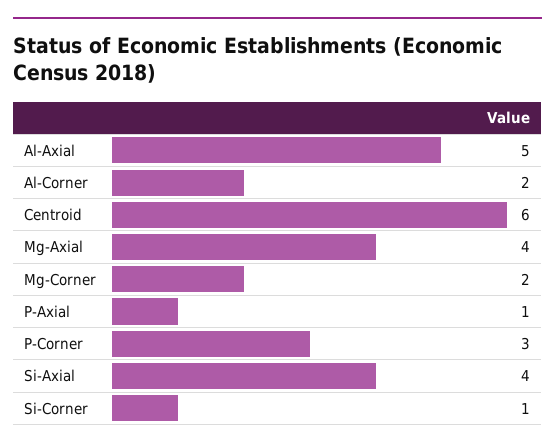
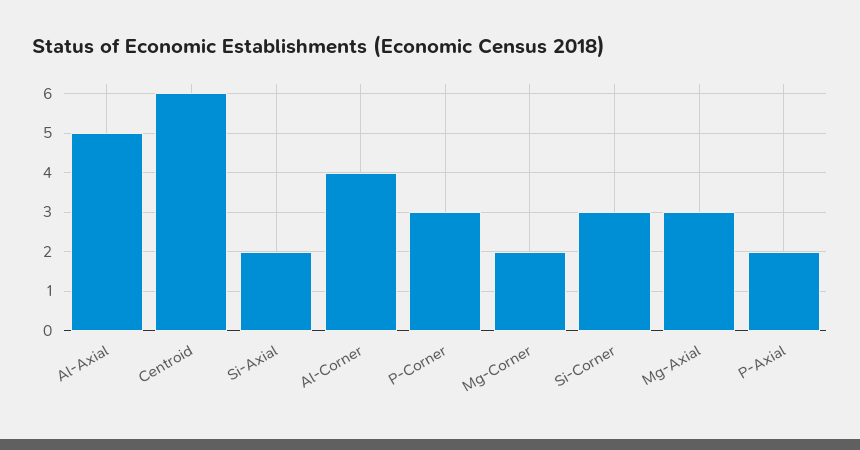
Al-Corner: 2 -> 4
Mg-Axial: 4 -> 3
P-Axial: 1 -> 2
Si-Axial: 4 -> 2
Si-Corner: 1 -> 3

